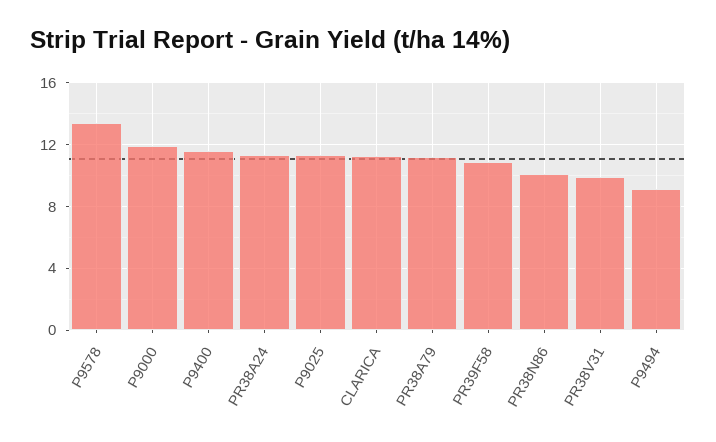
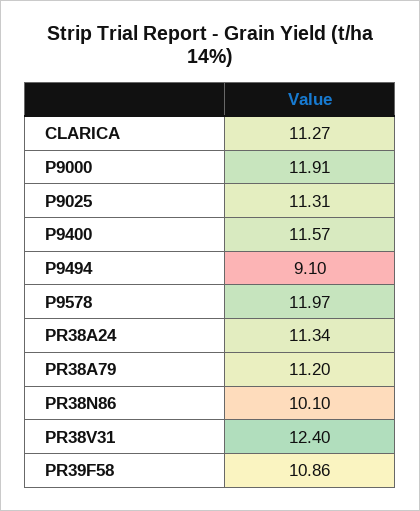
P9578: 13.5 -> 11.97
PR38V31: 10 -> 12.4

